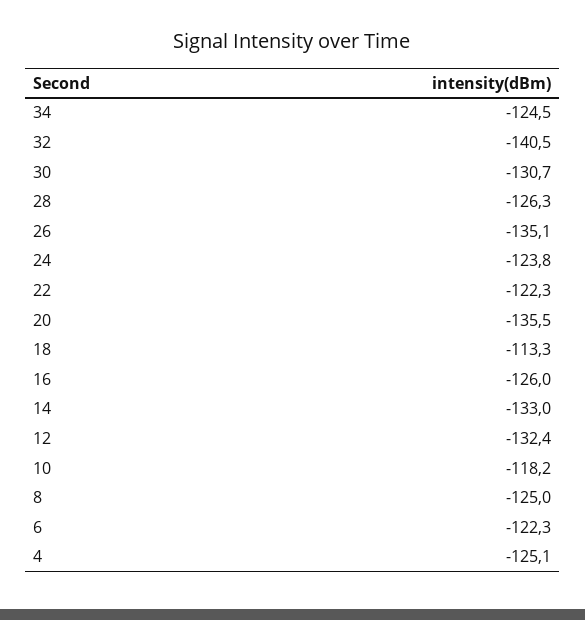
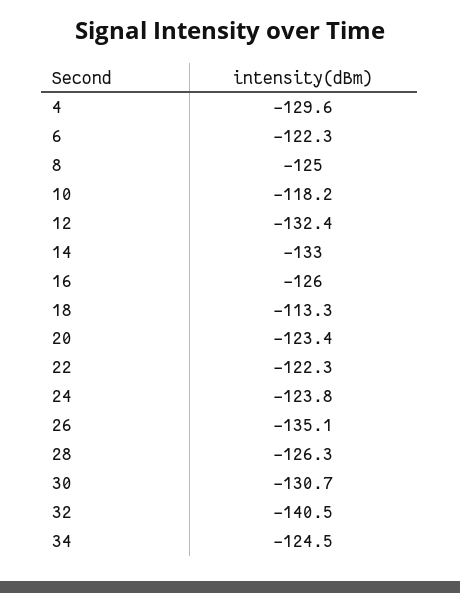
20: -135.5 -> -123.4
4: -125.1 -> -129.6

